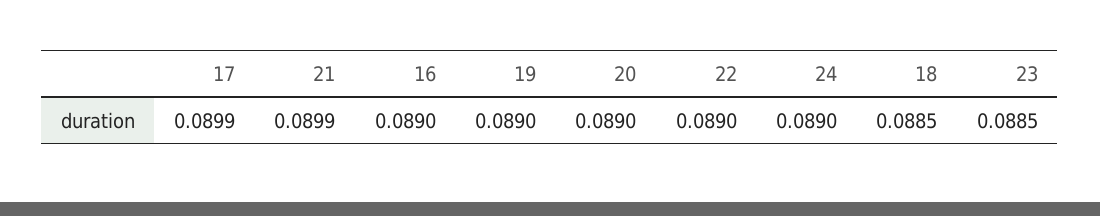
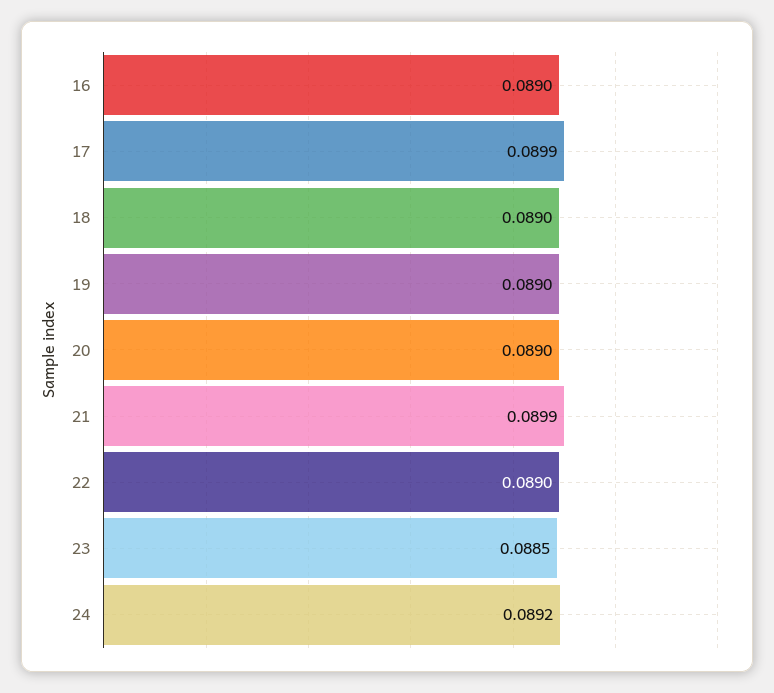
24: 0.089 -> 0.0892
18: 0.0885 -> 0.089

